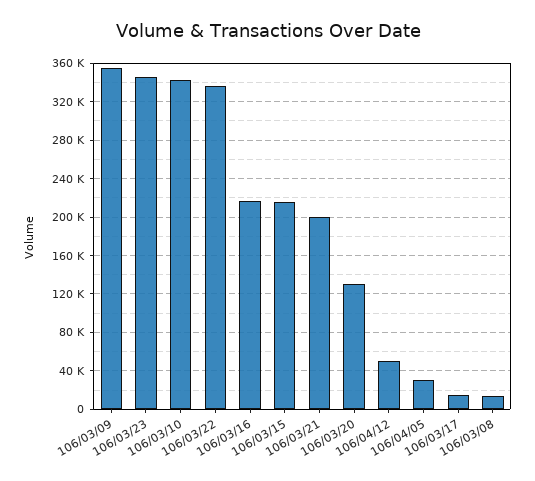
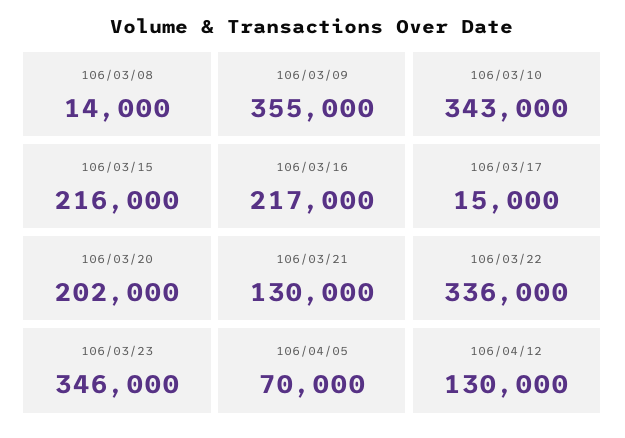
106/03/21: 200000 -> 130000
106/03/20: 130000 -> 202000
106/04/12: 50000 -> 130000
106/04/05: 30000 -> 70000

